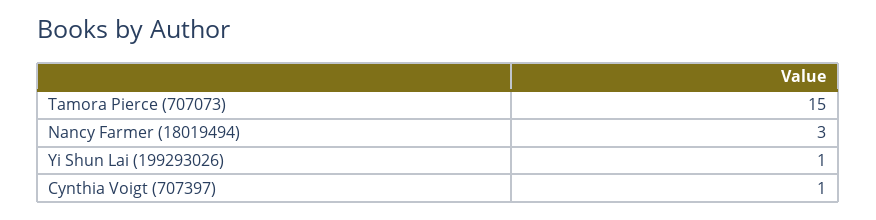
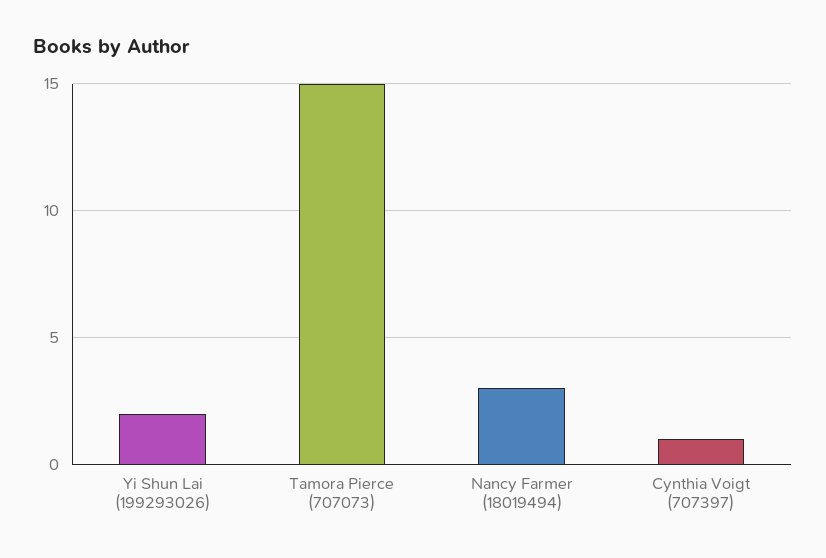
Yi Shun Lai (199293026): 1 -> 2

